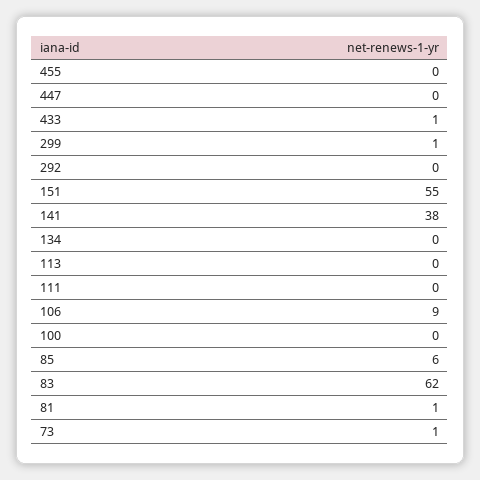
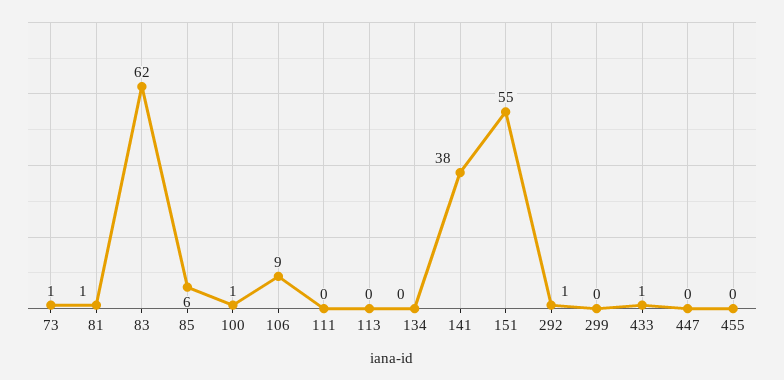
299: 1 -> 0
292: 0 -> 1
100: 0 -> 1

